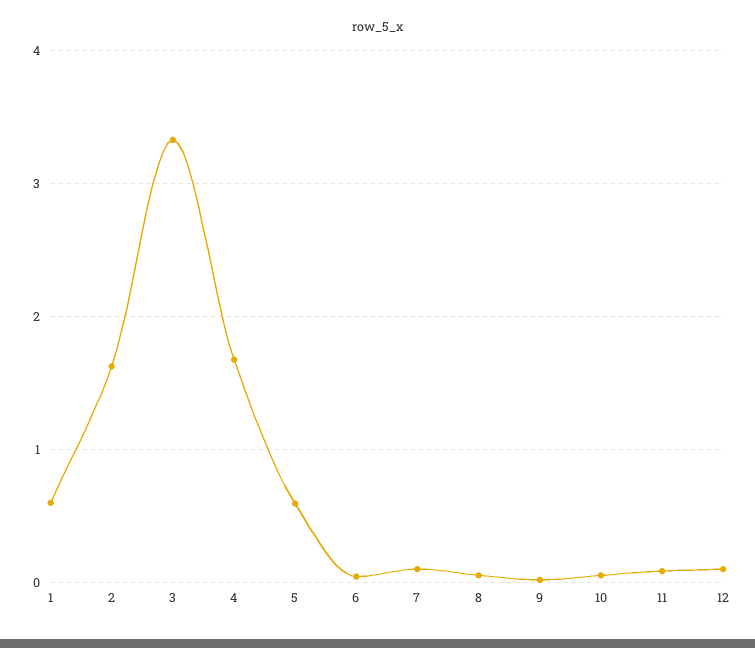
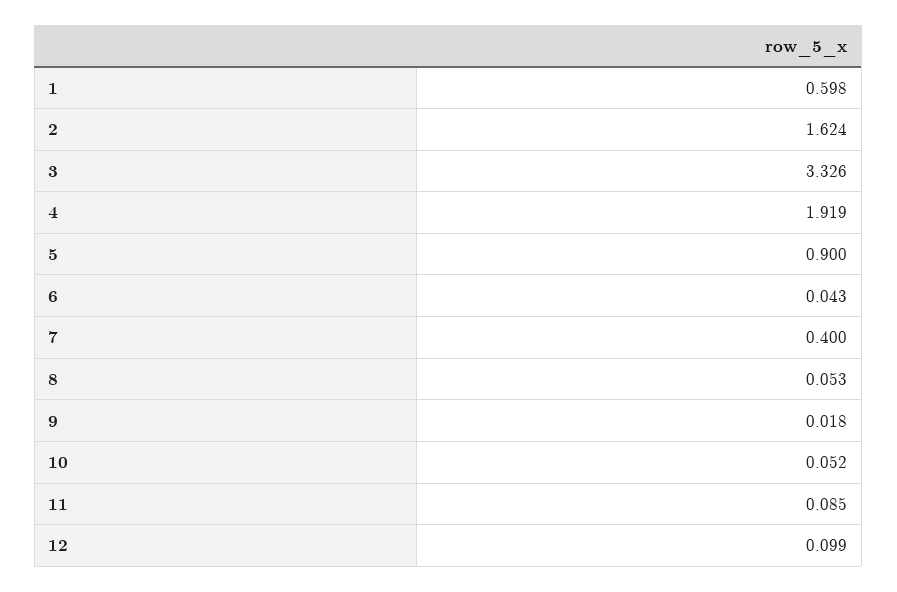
4: 1.7 -> 1.919
5: 0.6 -> 0.9
7: 0.1 -> 0.4

